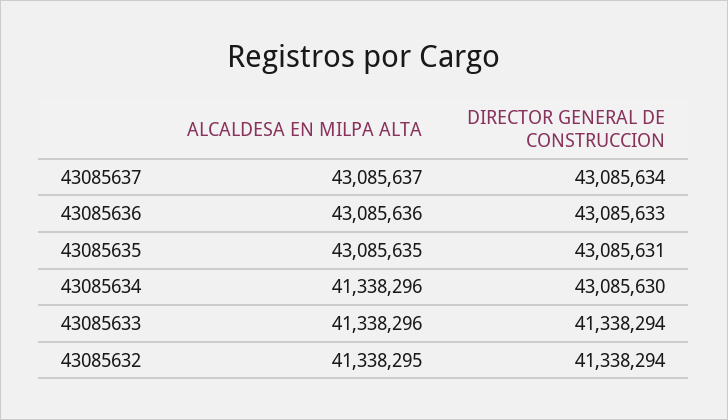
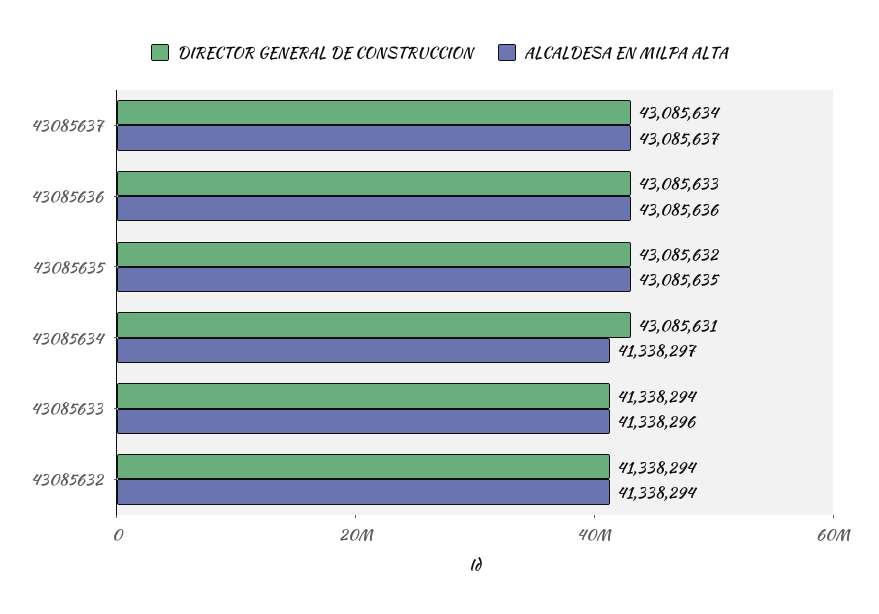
DIRECTOR GENERAL DE CONSTRUCCION, 43085635: 43085631 -> 43085632
ALCALDESA EN MILPA ALTA, 43085634: 41338296 -> 41338297
DIRECTOR GENERAL DE CONSTRUCCION, 43085634: 43085630 -> 43085631
ALCALDESA EN MILPA ALTA, 43085632: 41338295 -> 41338294

